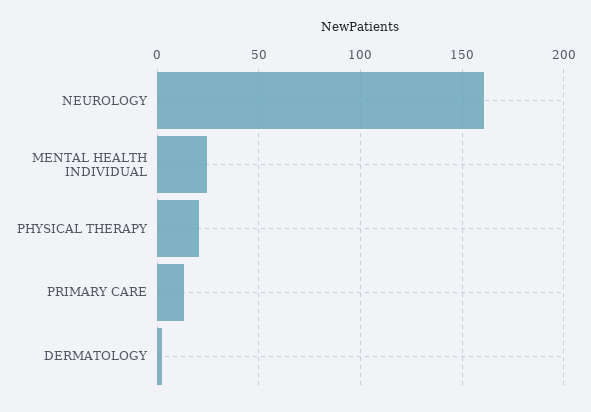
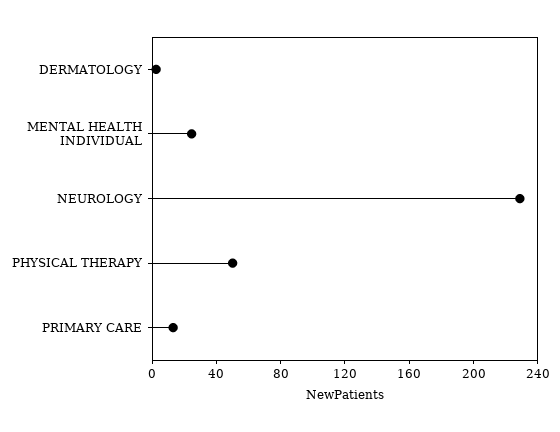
NEUROLOGY: 160 -> 230
PHYSICAL THERAPY: 20 -> 50

